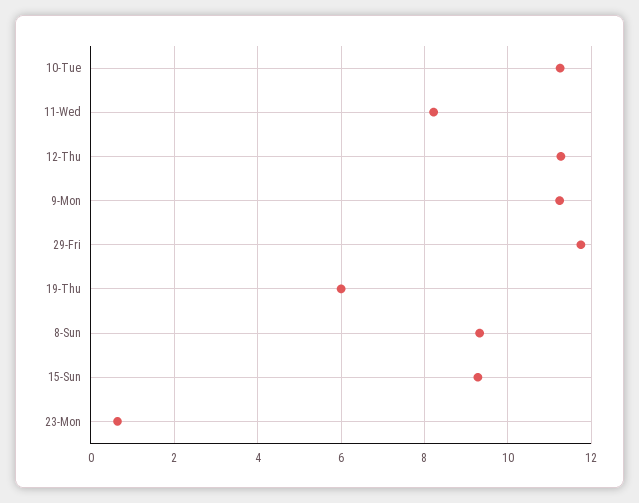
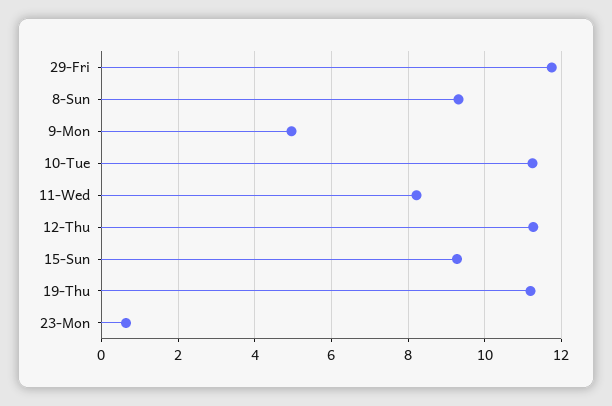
9-Mon: 11.2 -> 5
19-Thu: 6 -> 11.2

